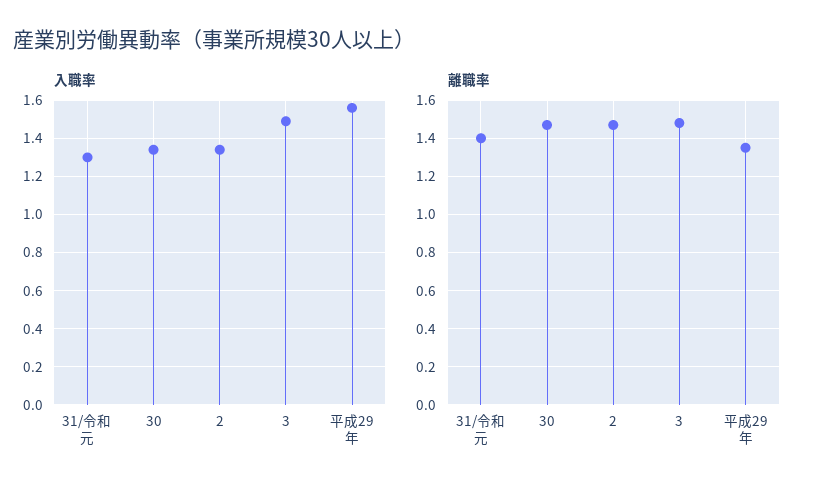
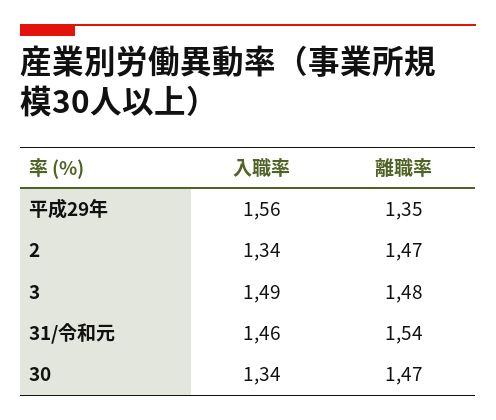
入職率, 31/令和元: 1.3 -> 1.46
離職率, 31/令和元: 1.4 -> 1.54

